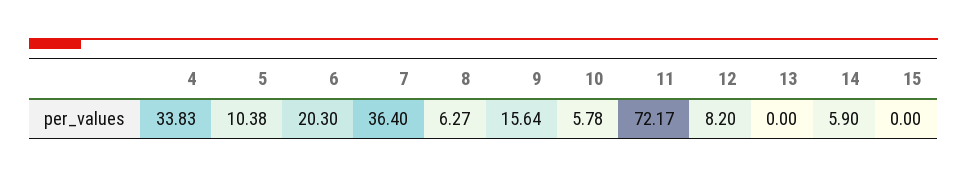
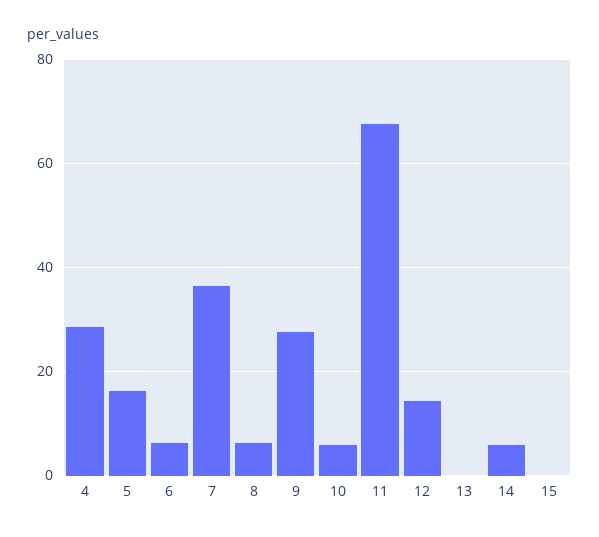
4: 33.83 -> 28
5: 10.38 -> 16
6: 20.3 -> 6
9: 15.64 -> 28
11: 72.17 -> 68
12: 8.2 -> 14

